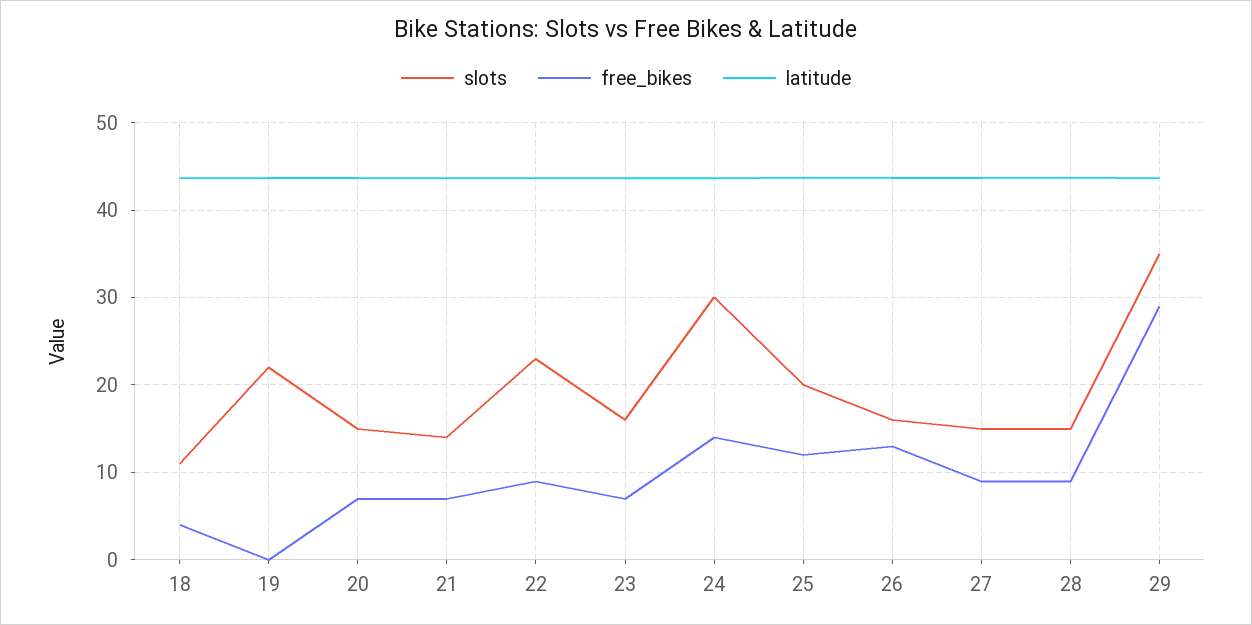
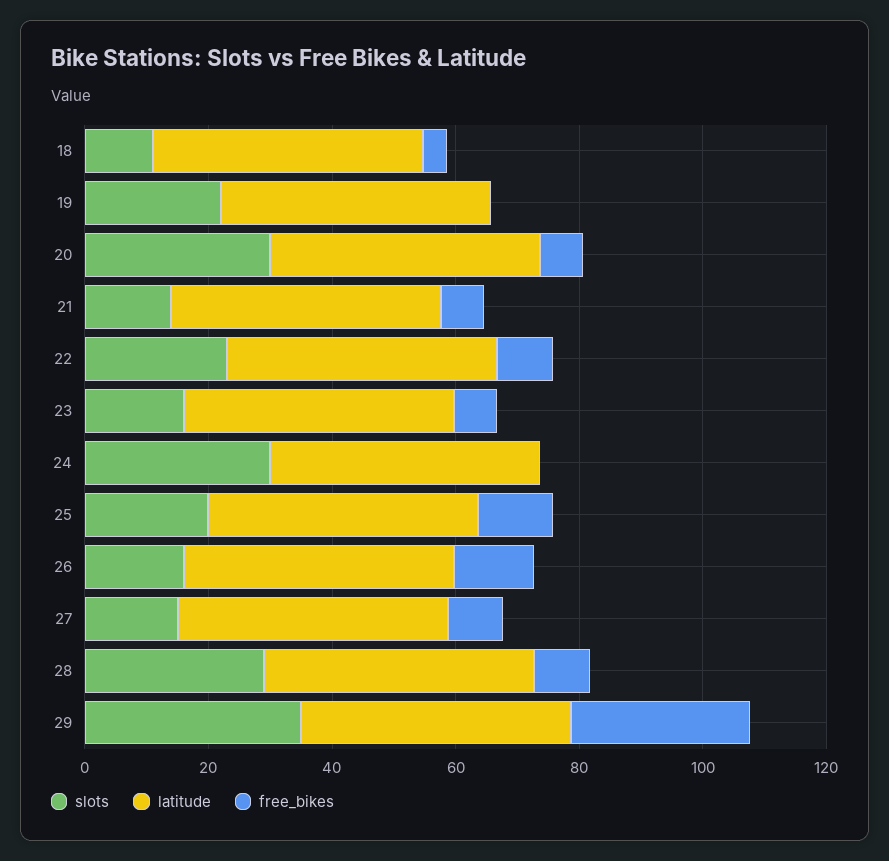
slots, 20: 15 -> 30
free_bikes, 24: 14 -> 0
slots, 28: 15 -> 30

